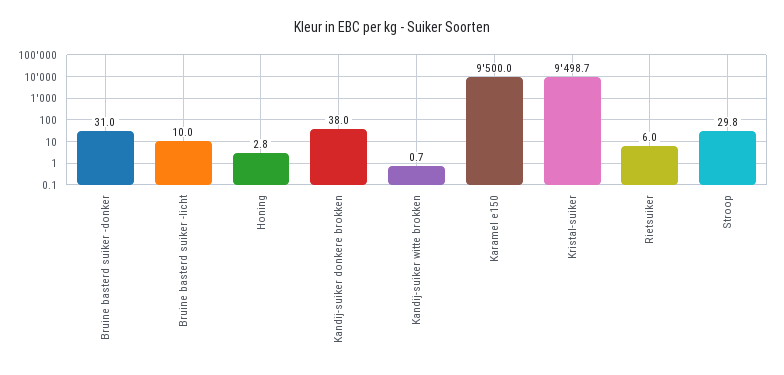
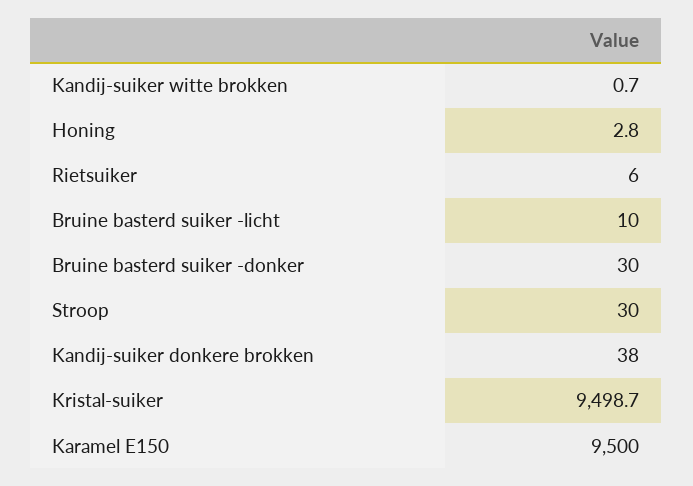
Bruine basterd suiker -donker: 31 -> 30
Stroop: 29.8 -> 30

